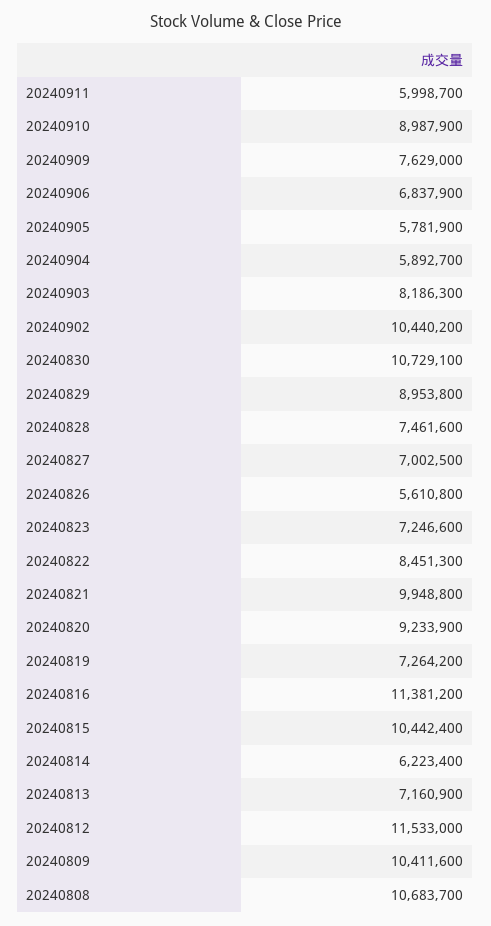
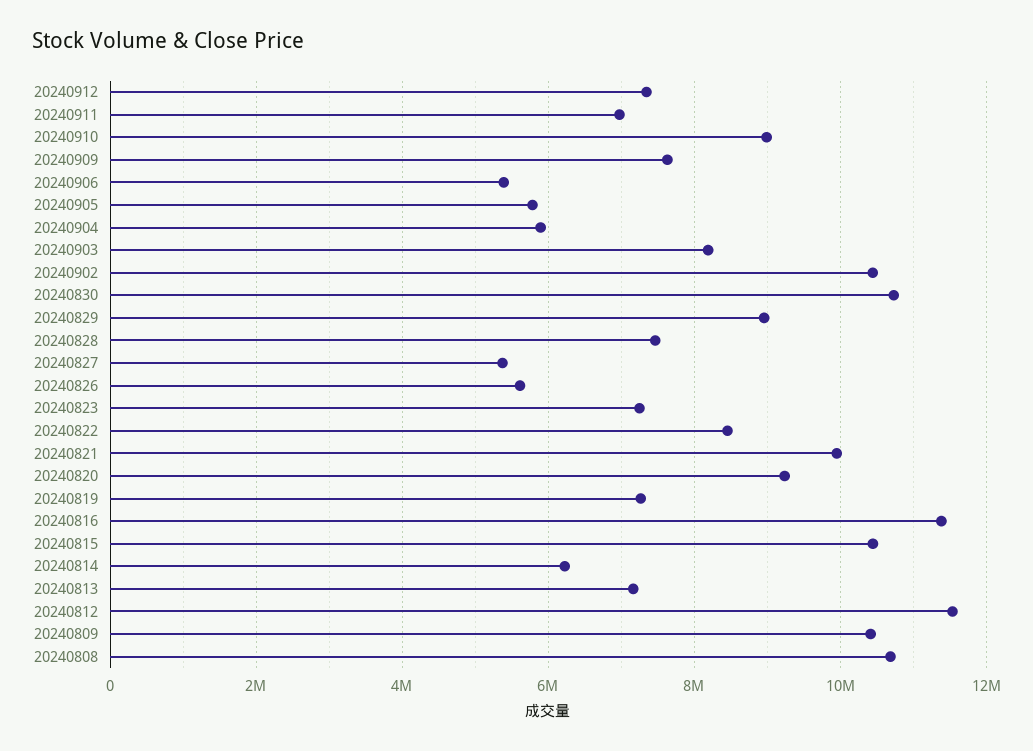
20240911: 5998700 -> 7000000
20240906: 6837900 -> 5400000
20240827: 7002500 -> 5400000
20240912: none -> 7400000

